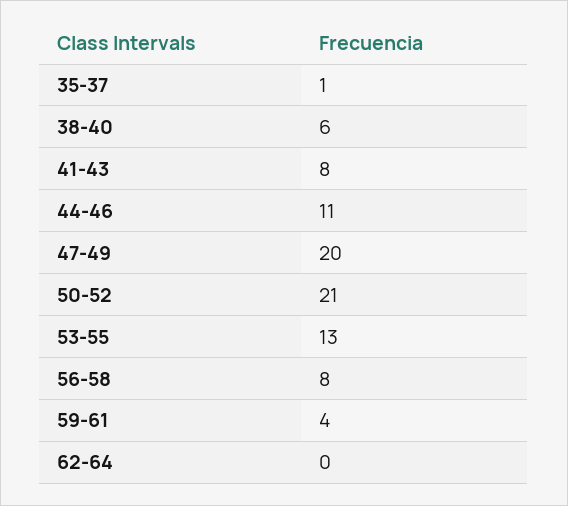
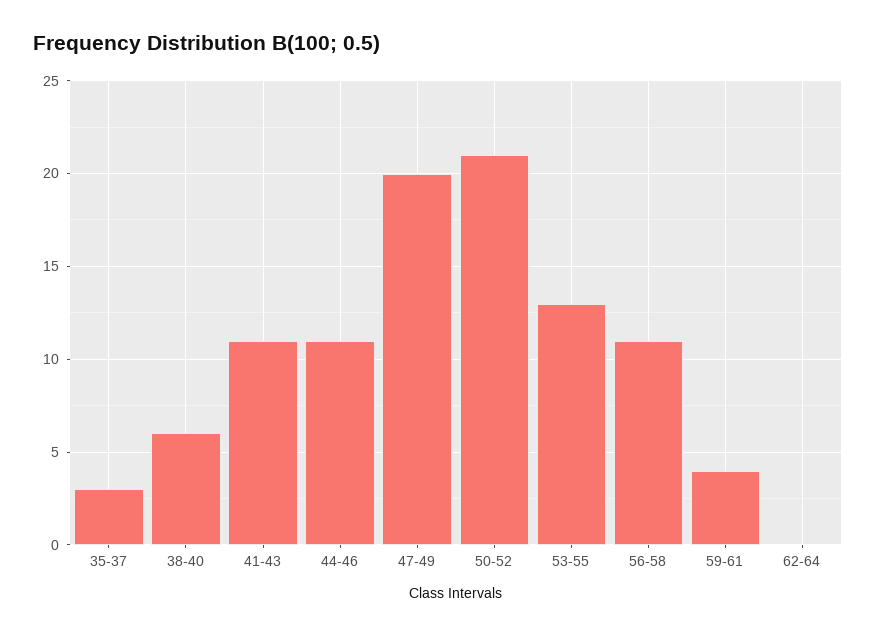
35-37: 1 -> 3
41-43: 8 -> 11
56-58: 8 -> 11

